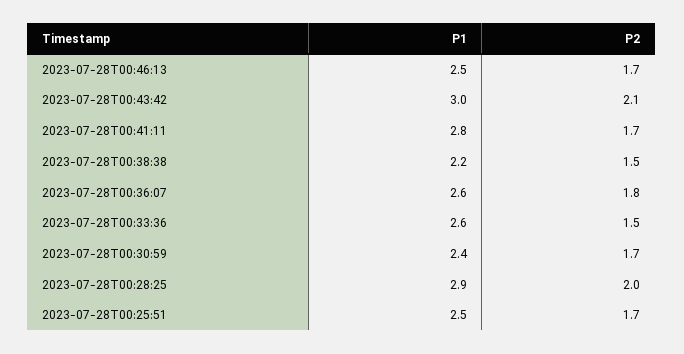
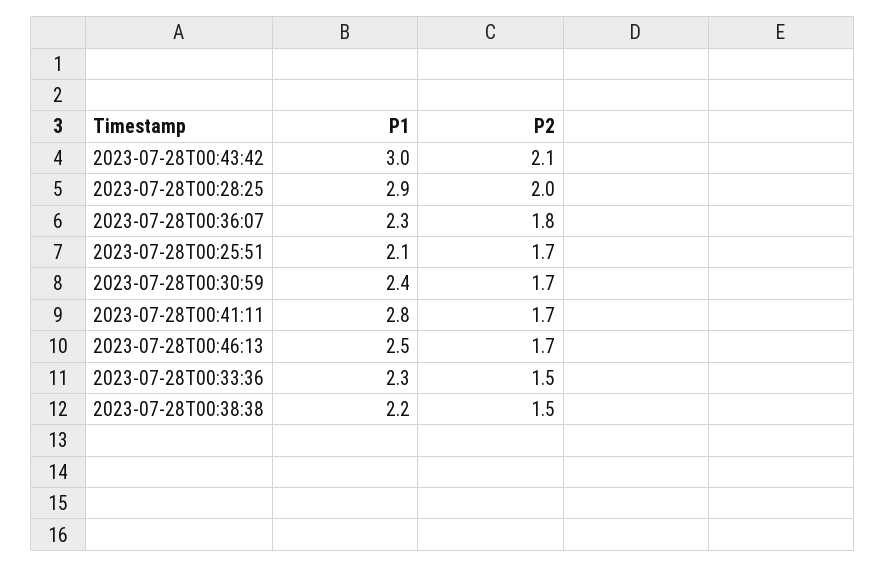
P1, 2023-07-28T00:36:07: 2.6 -> 2.3
P1, 2023-07-28T00:33:36: 2.6 -> 2.3
P1, 2023-07-28T00:25:51: 2.5 -> 2.1

